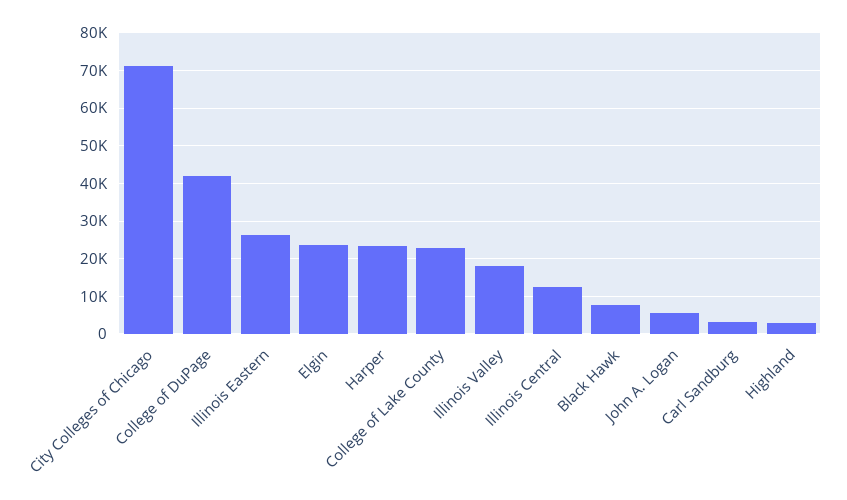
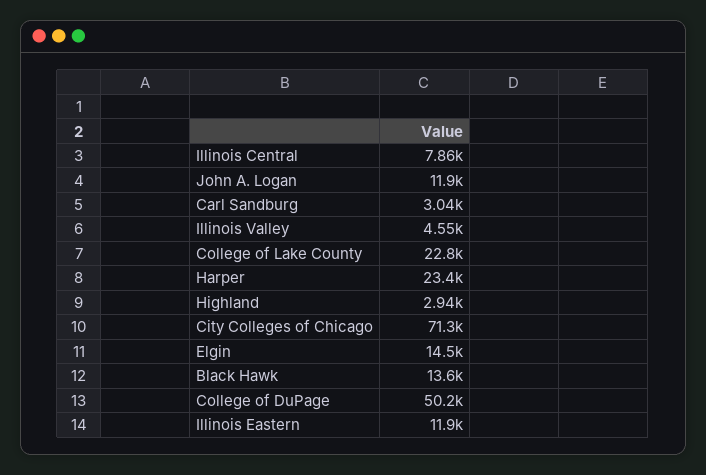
College of DuPage: 42000 -> 50200
Illinois Eastern: 26000 -> 11900
Elgin: 24000 -> 14500
Illinois Valley: 18000 -> 4550
Illinois Central: 12000 -> 7860
Black Hawk: 8000 -> 13600
John A. Logan: 6000 -> 11900

